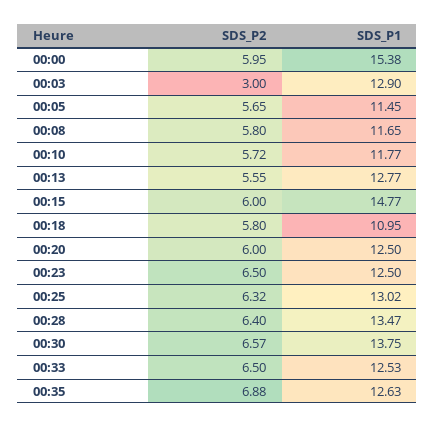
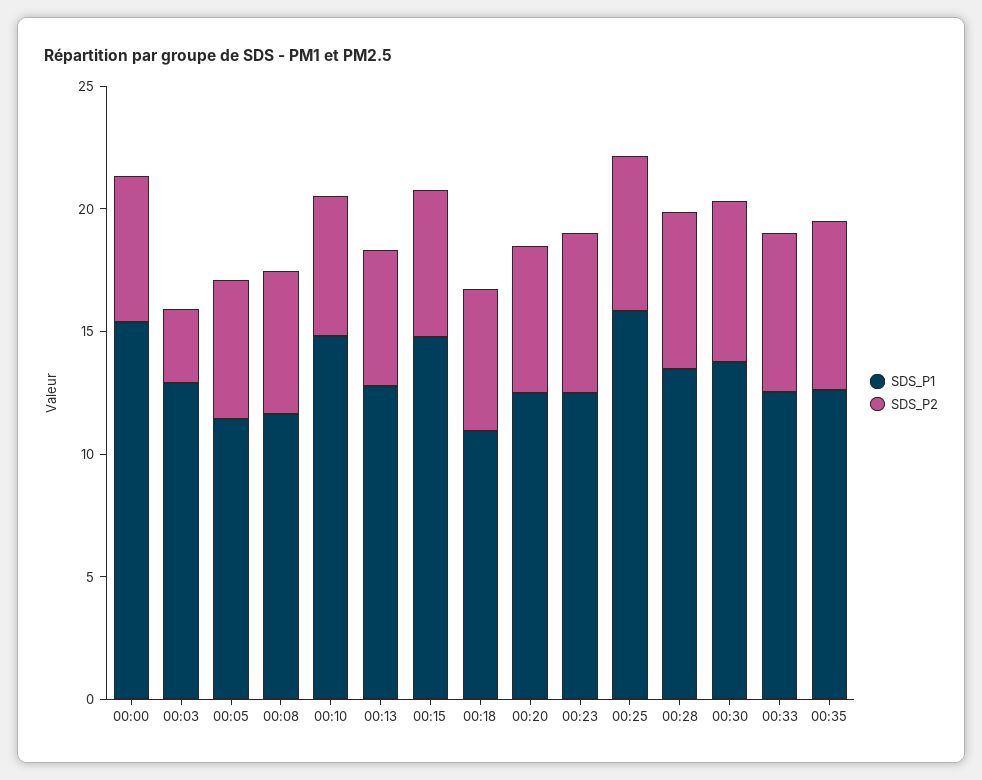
SDS_P1, 00:10: 11.77 -> 15
SDS_P1, 00:25: 13.02 -> 16

